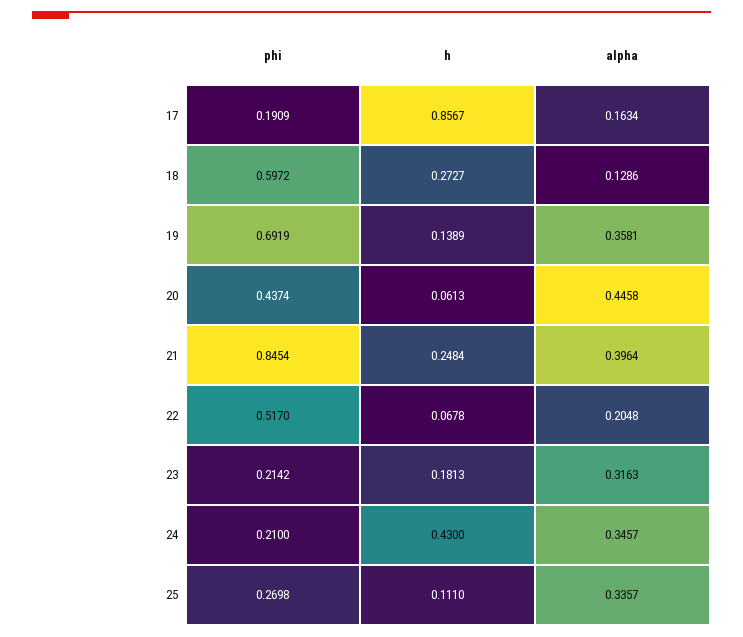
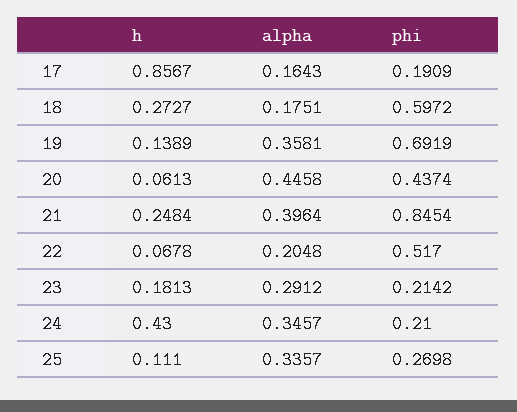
alpha, 17: 0.1634 -> 0.1643
alpha, 18: 0.1286 -> 0.1751
alpha, 23: 0.3163 -> 0.2912

